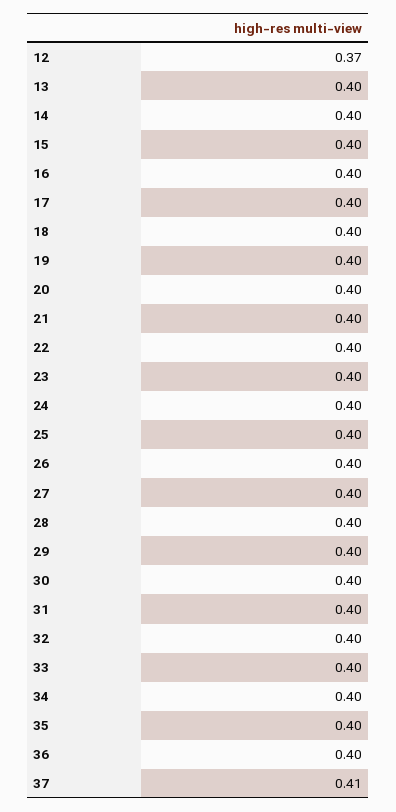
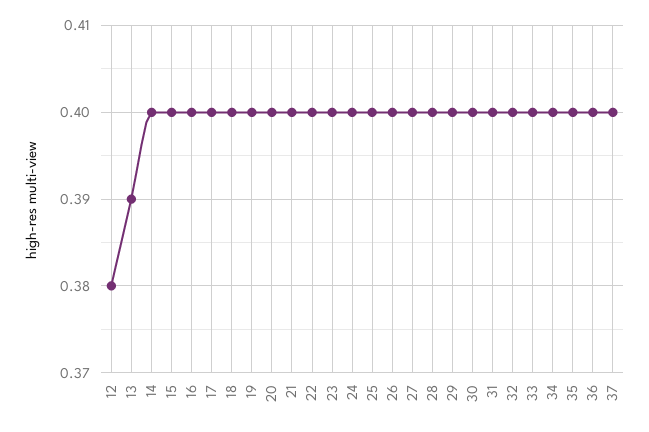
12: 0.37 -> 0.38
13: 0.4 -> 0.39
37: 0.41 -> 0.4

